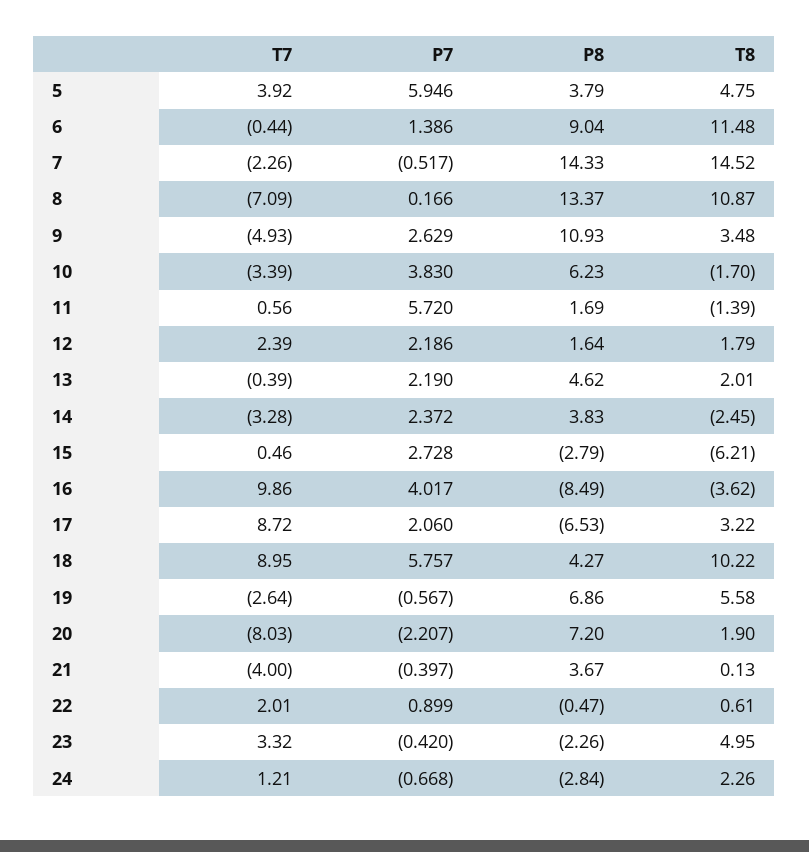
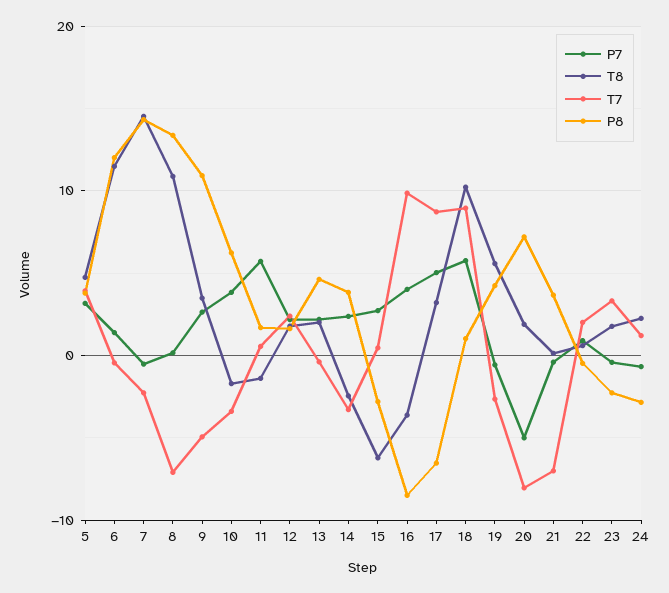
P7, 5: 5.946 -> 3
P8, 6: 9.04 -> 12
P7, 17: 2.06 -> 5
P8, 18: 4.27 -> 1
P8, 19: 6.86 -> 4
P7, 20: -2.207 -> -5
T7, 21: -4 -> -7
T8, 23: 4.95 -> 2

